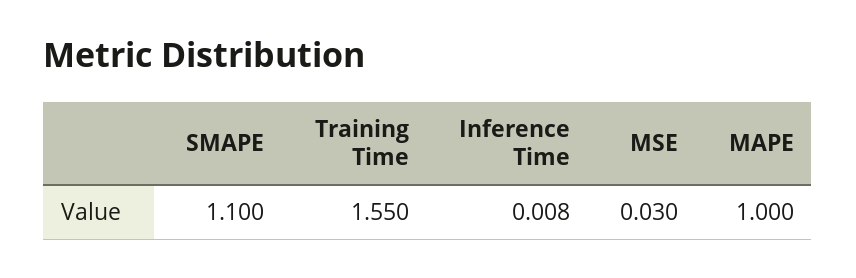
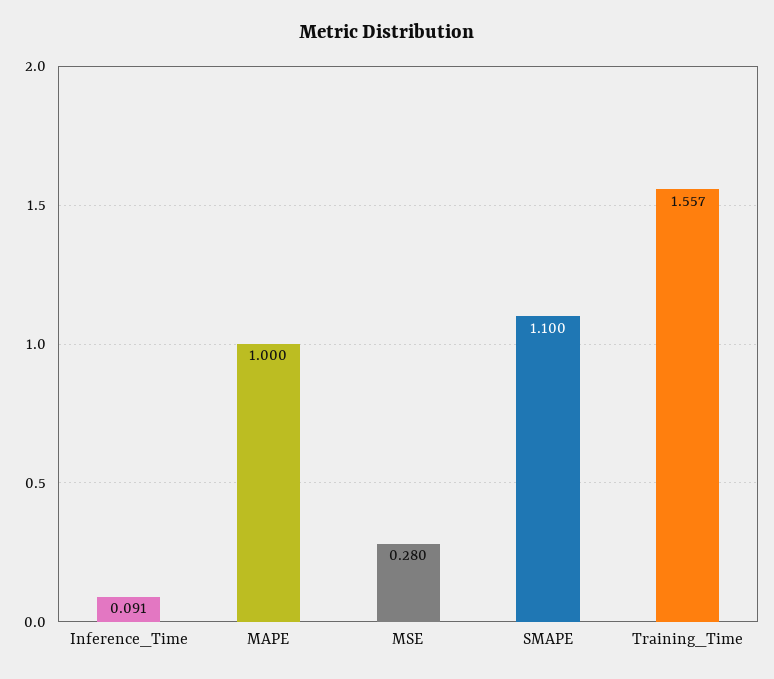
Training Time: 1.55 -> 1.557
Inference Time: 0.008 -> 0.091
MSE: 0.03 -> 0.28

